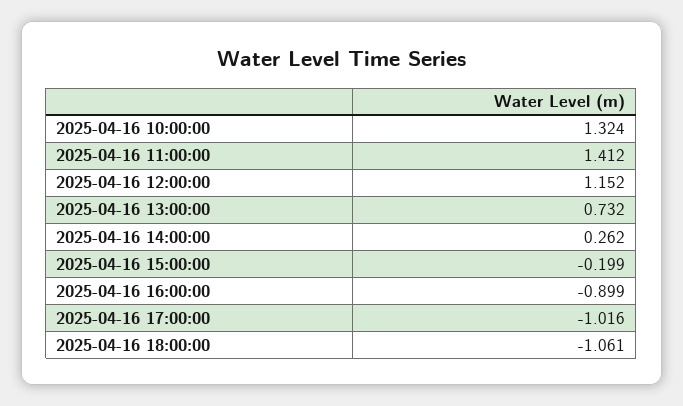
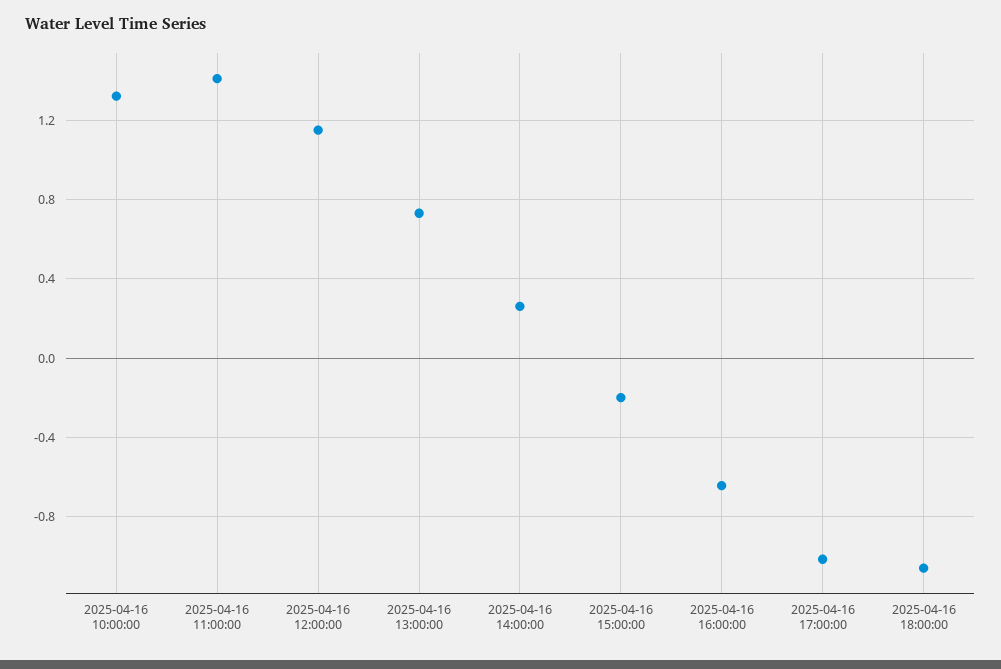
2025-04-16 16:00:00: -0.899 -> -0.65

